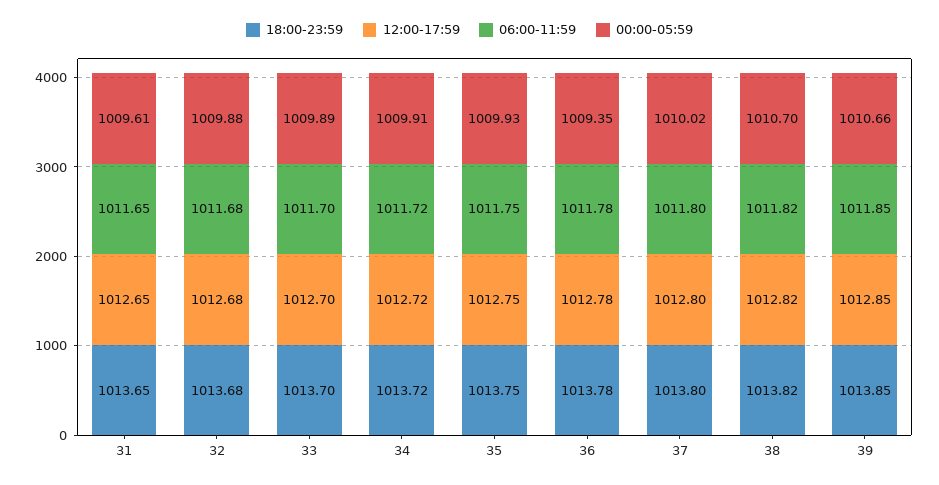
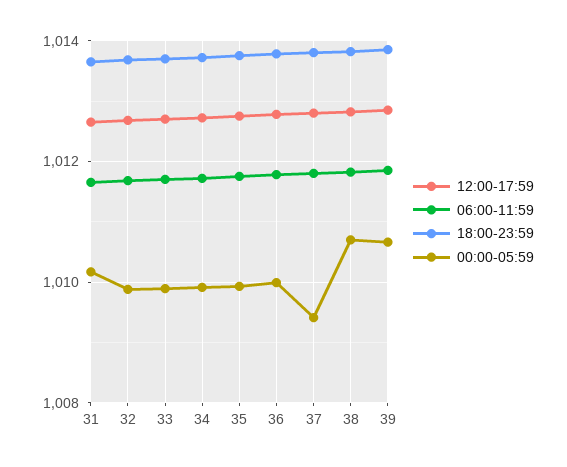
00:00-05:59, 31: 1009.61 -> 1010.2
00:00-05:59, 36: 1009.35 -> 1010
00:00-05:59, 37: 1010.02 -> 1009.4

